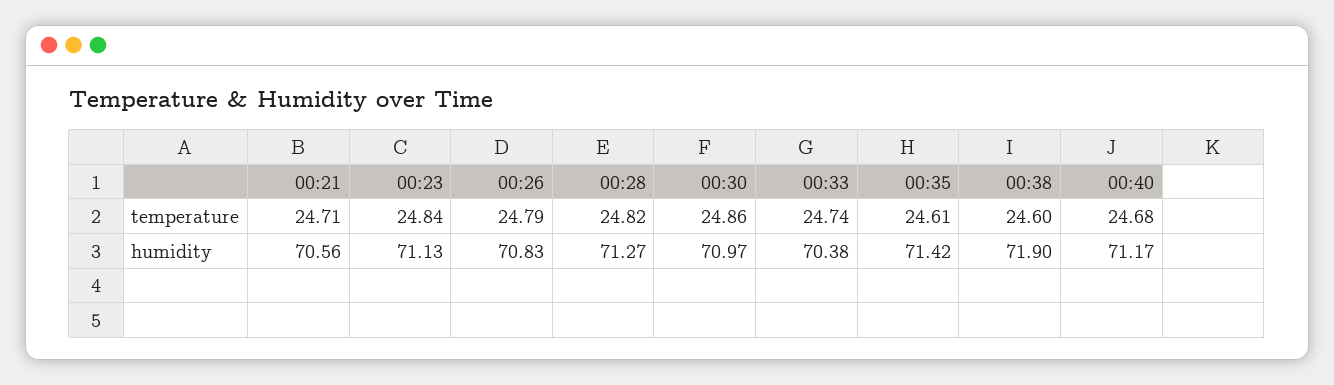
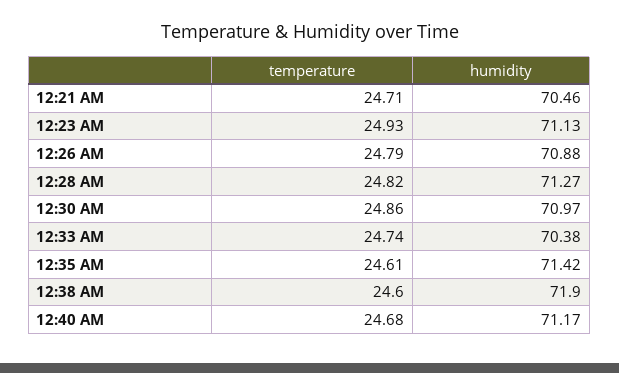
00:23, temperature: 24.84 -> 24.93
00:21, humidity: 70.56 -> 70.46
00:26, humidity: 70.83 -> 70.88

